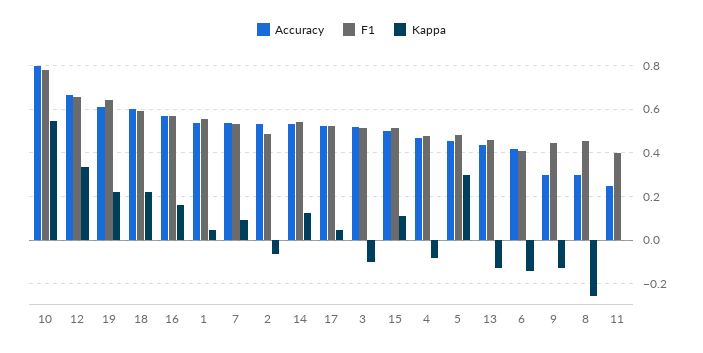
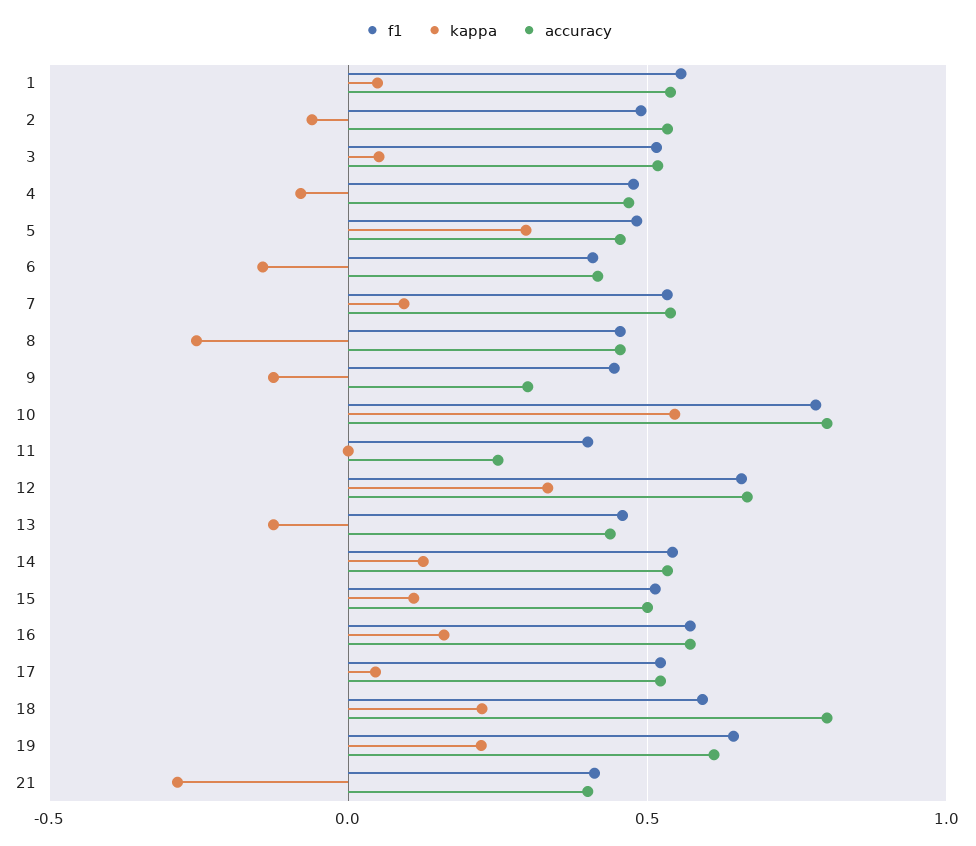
Accuracy, 18: 0.6 -> 0.8
Kappa, 3: -0.1 -> 0.05
Accuracy, 8: 0.3 -> 0.45
F1, 21: none -> 0.4
Kappa, 21: none -> -0.3
Accuracy, 21: none -> 0.4

